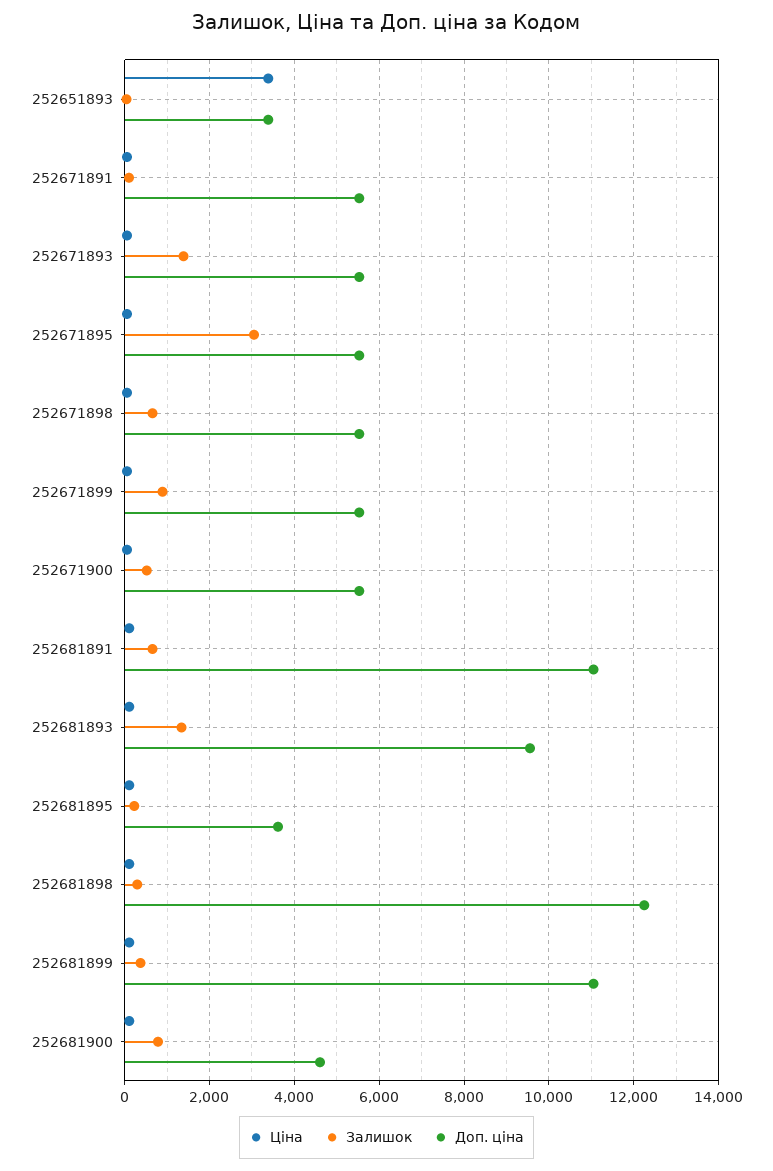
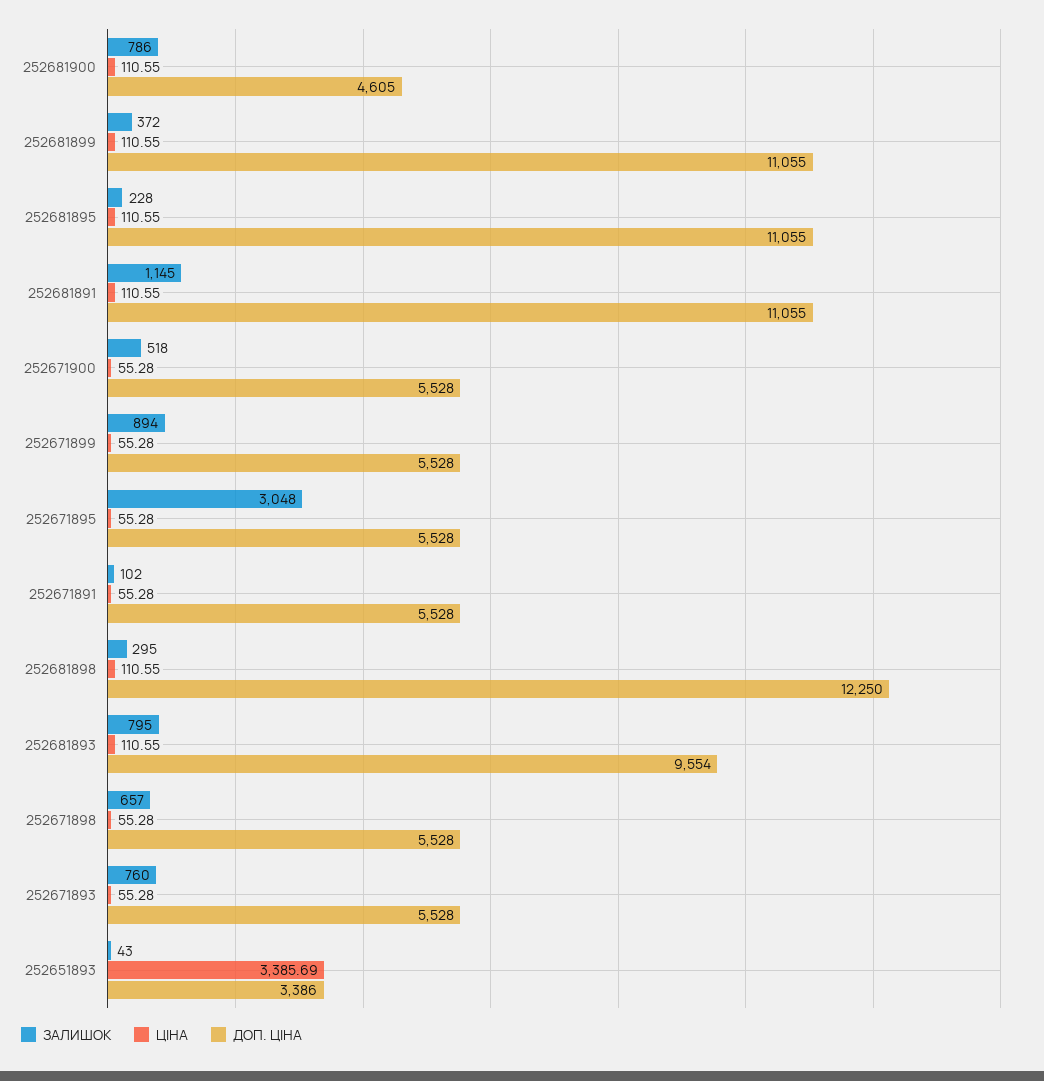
Залишок, 252671893: 1400 -> 760
Залишок, 252681891: 600 -> 1145
Залишок, 252681893: 1400 -> 795
Доп. ціна, 252681895: 3600 -> 11055

